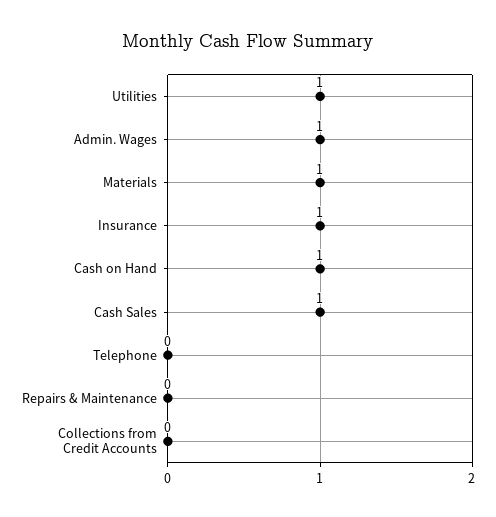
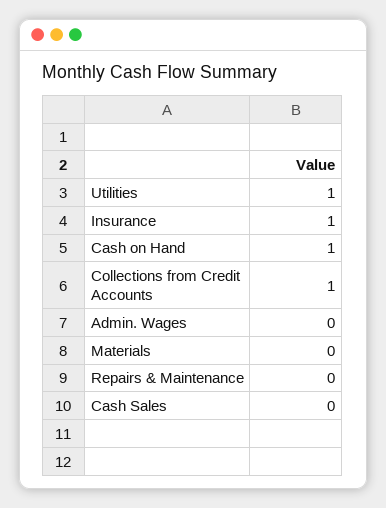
Admin. Wages: 1 -> 0
Materials: 1 -> 0
Cash Sales: 1 -> 0
Telephone: 0 -> none
Collections from Credit Accounts: 0 -> 1

